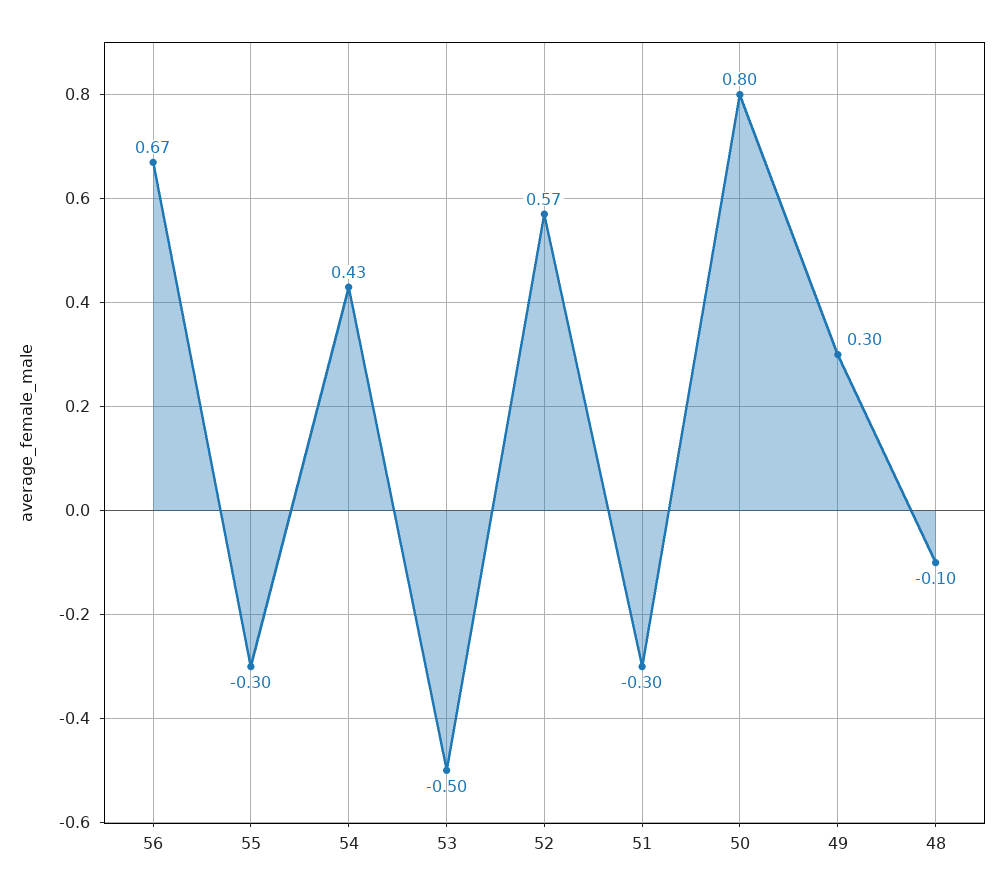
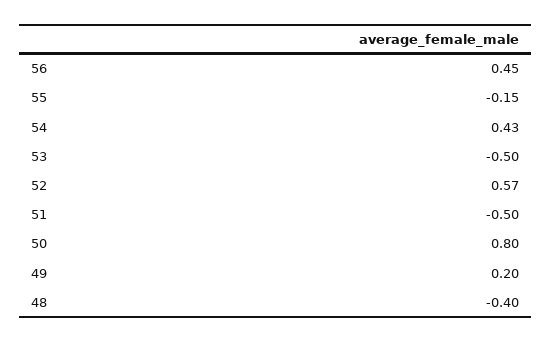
56: 0.67 -> 0.45
55: -0.3 -> -0.15
51: -0.3 -> -0.5
49: 0.3 -> 0.2
48: -0.1 -> -0.4

